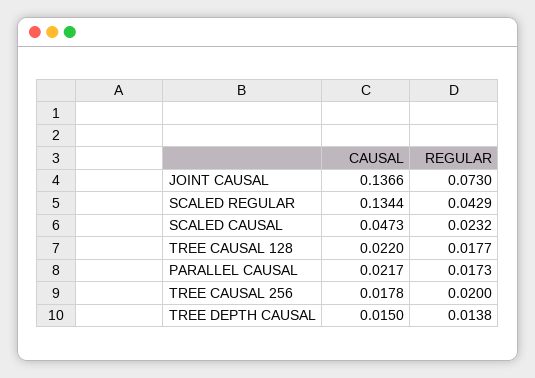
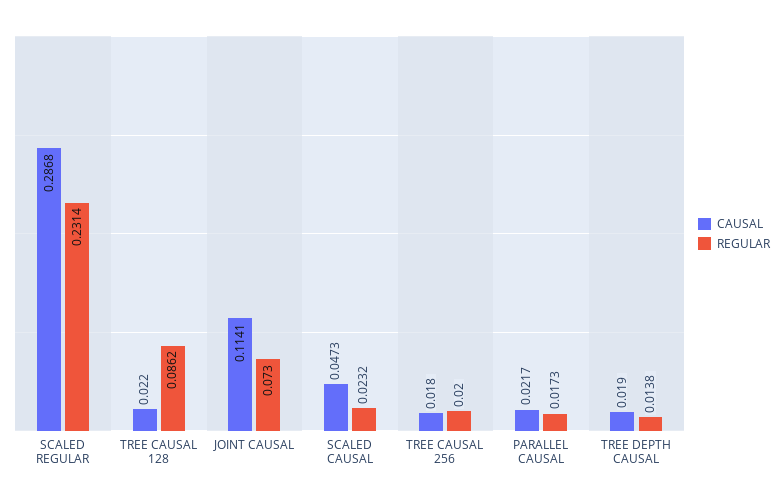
CAUSAL, JOINT CAUSAL: 0.1366 -> 0.1141
CAUSAL, SCALED REGULAR: 0.1344 -> 0.2868
REGULAR, SCALED REGULAR: 0.0429 -> 0.2314
REGULAR, TREE CAUSAL 128: 0.0177 -> 0.0862
CAUSAL, TREE CAUSAL 256: 0.0178 -> 0.018
CAUSAL, TREE DEPTH CAUSAL: 0.015 -> 0.019

